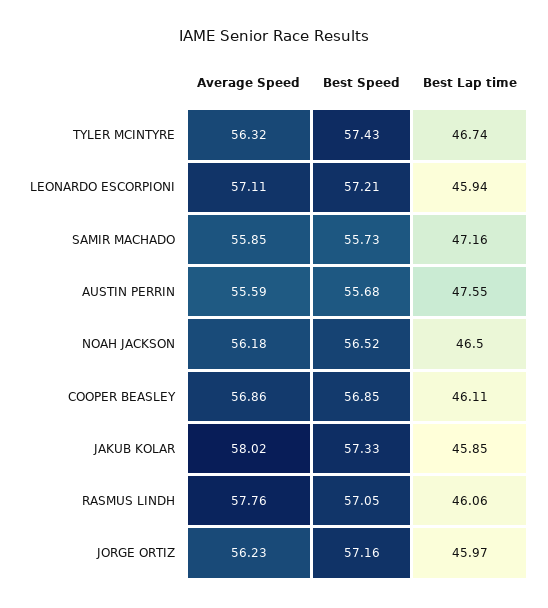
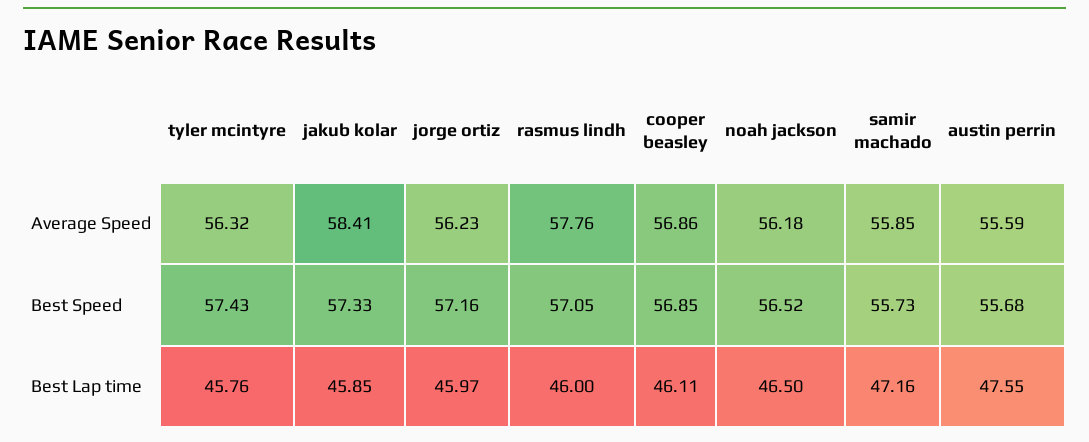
Best Lap time, TYLER MCINTYRE: 46.74 -> 45.76
Average Speed, LEONARDO ESCORPIONI: 57.11 -> none
Best Speed, LEONARDO ESCORPIONI: 57.21 -> none
Best Lap time, LEONARDO ESCORPIONI: 45.94 -> none
Average Speed, JAKUB KOLAR: 58.02 -> 58.41
Best Lap time, RASMUS LINDH: 46.06 -> 46

